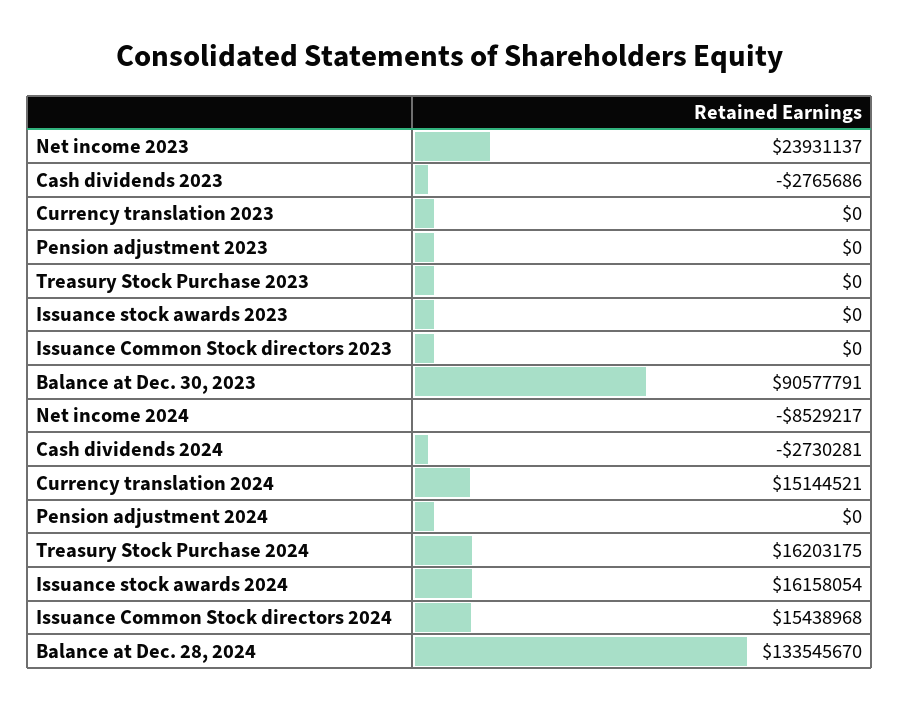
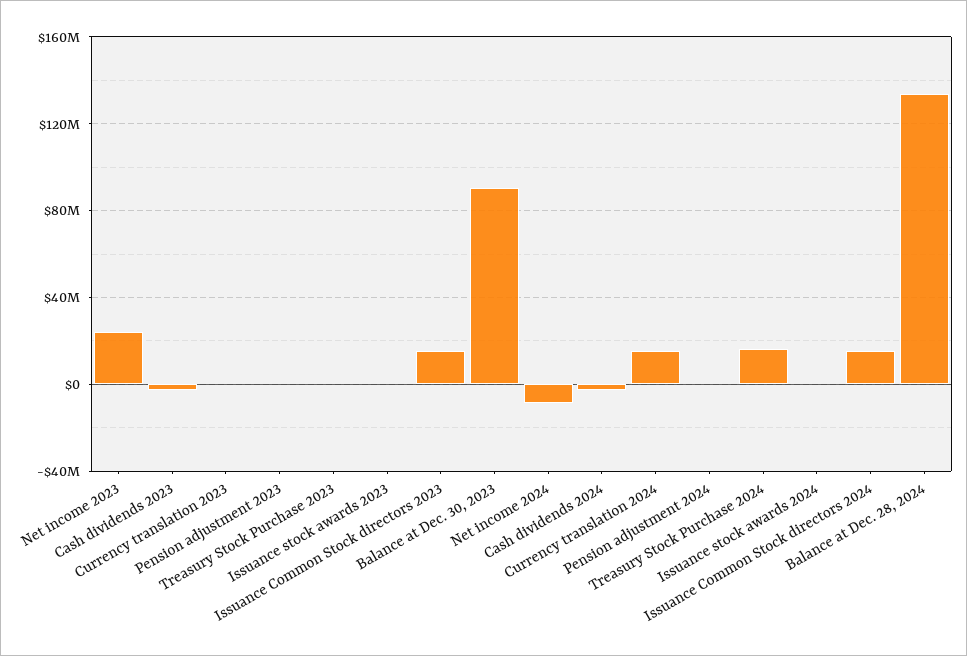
Issuance Common Stock directors 2023: 0 -> 15000000
Issuance stock awards 2024: 16158054 -> 0

